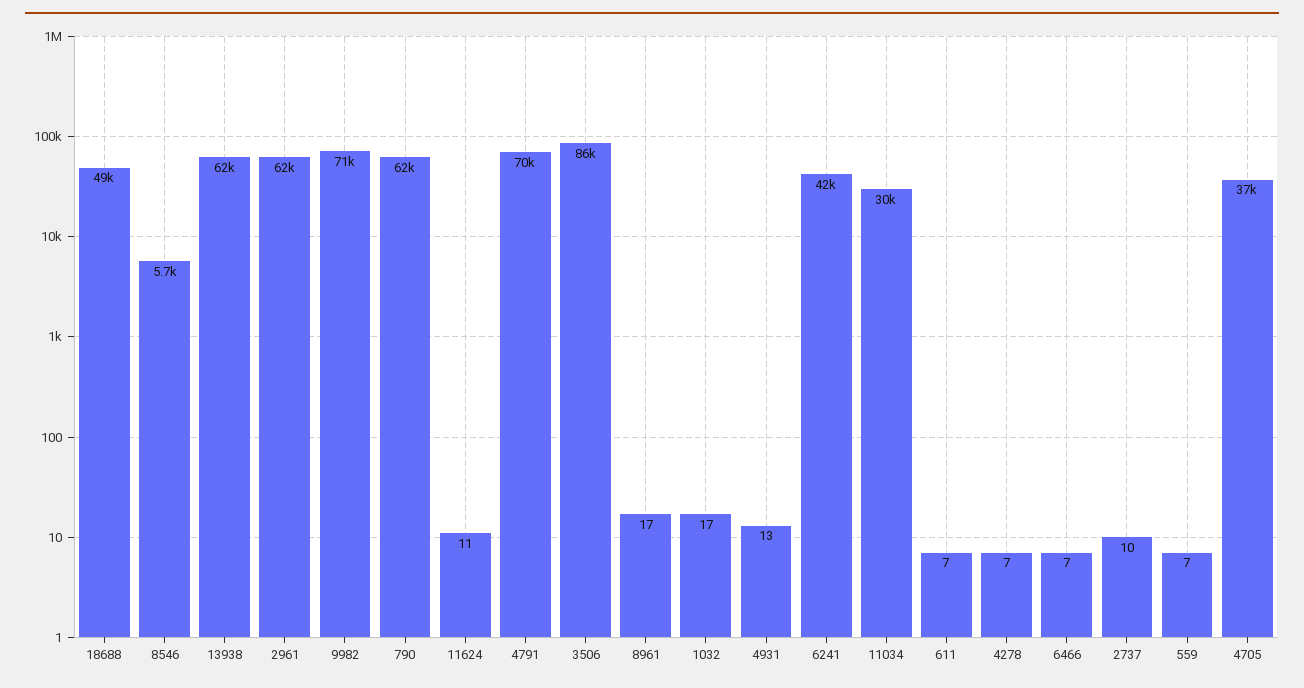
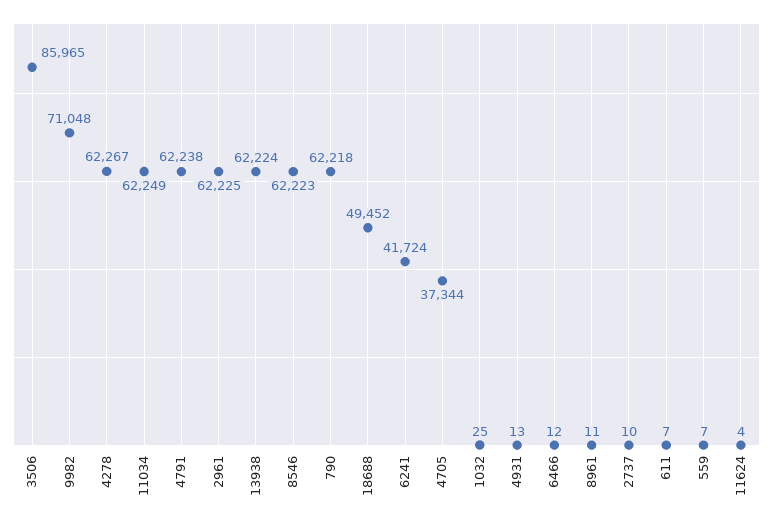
8546: 5700 -> 62223
11624: 11 -> 4
4791: 70000 -> 62238
8961: 17 -> 11
1032: 17 -> 25
11034: 30000 -> 62249
4278: 7 -> 62267
6466: 7 -> 12

